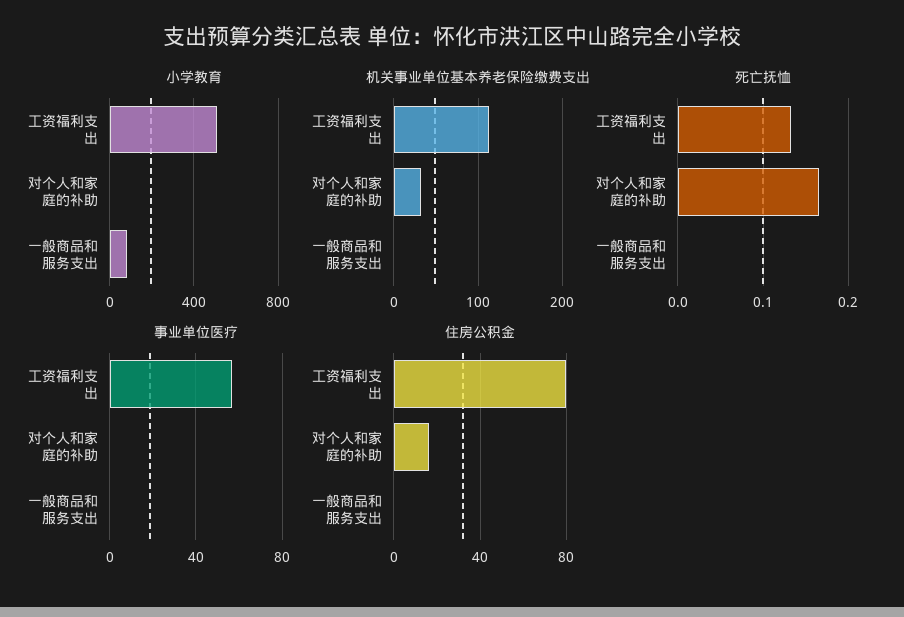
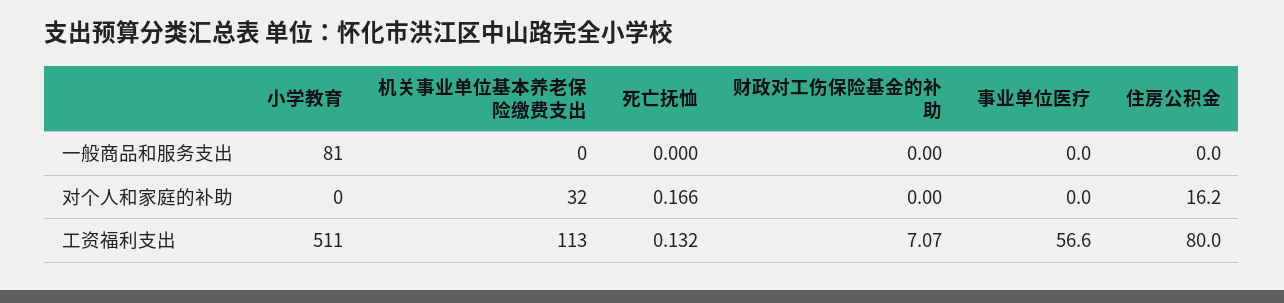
财政对工伤保险基金的补助, 一般商品和服务支出: none -> 0
财政对工伤保险基金的补助, 对个人和家庭的补助: none -> 0
财政对工伤保险基金的补助, 工资福利支出: none -> 7.07

